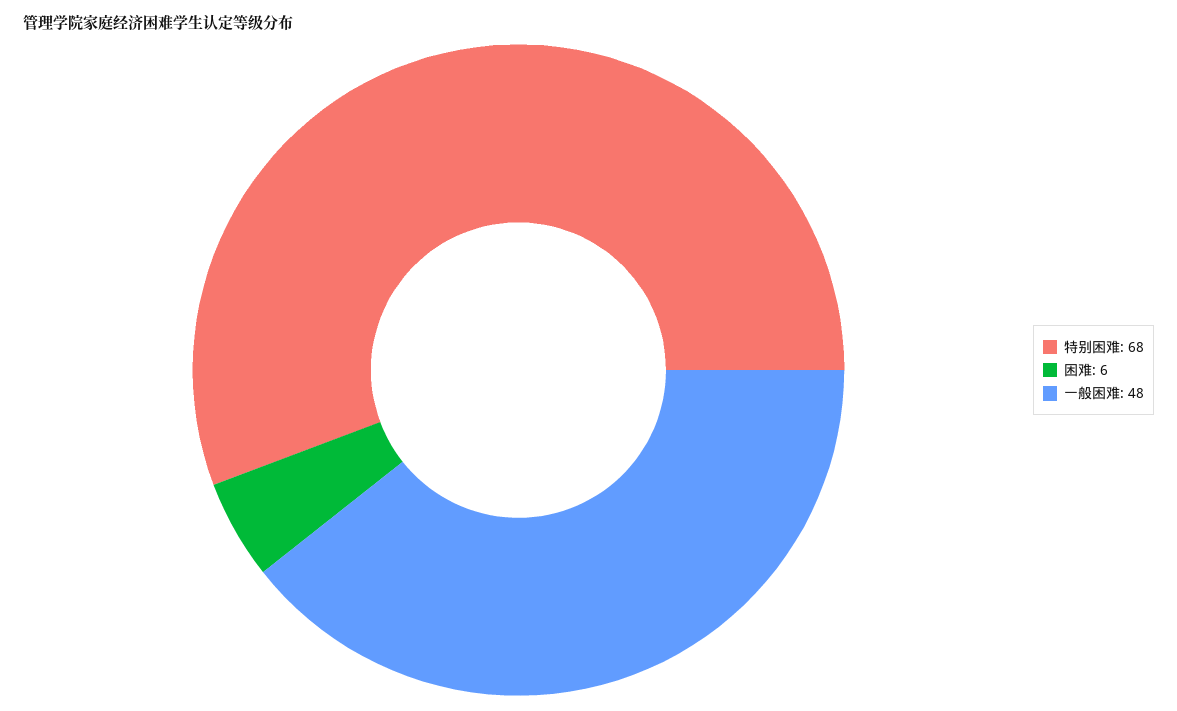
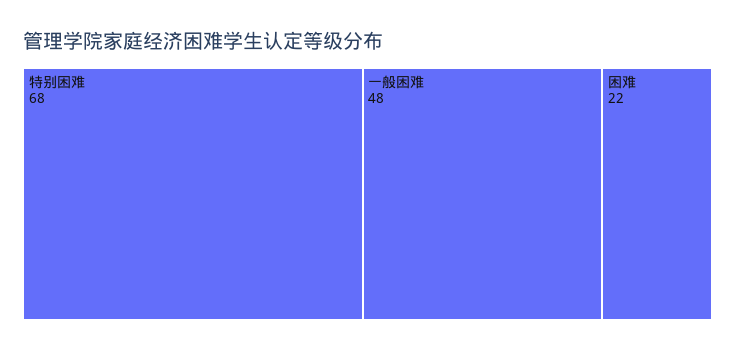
困难: 6 -> 22

